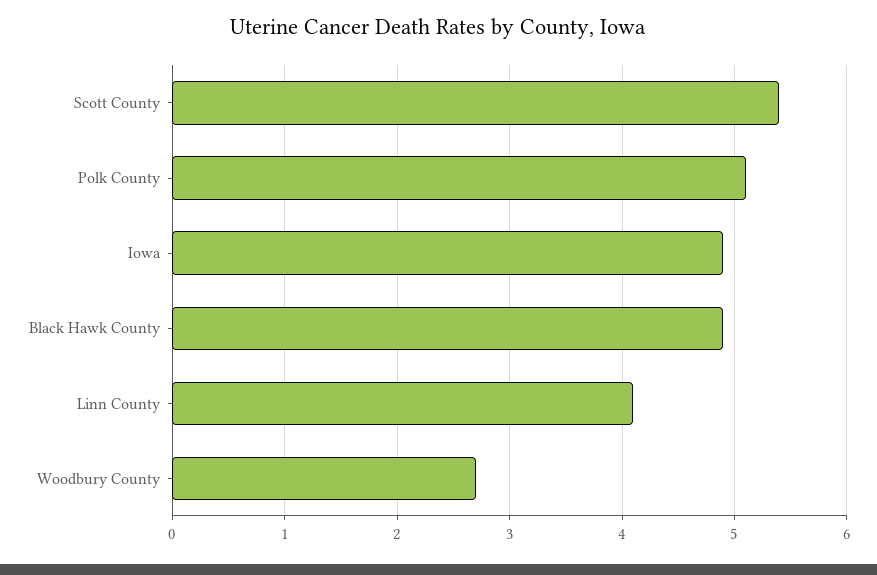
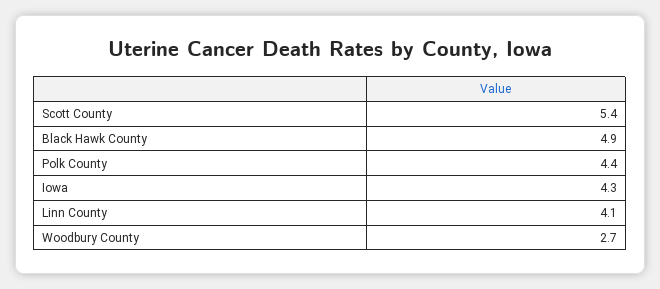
Polk County: 5.1 -> 4.4
Iowa: 4.9 -> 4.3

